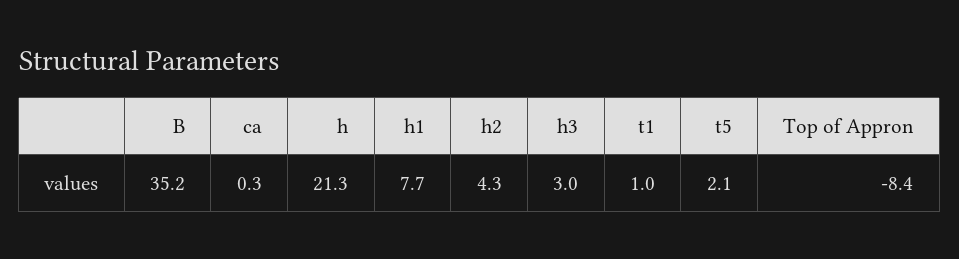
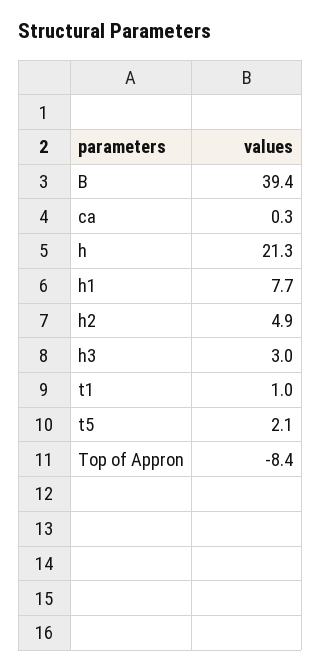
B: 35.2 -> 39.4
h2: 4.3 -> 4.9

